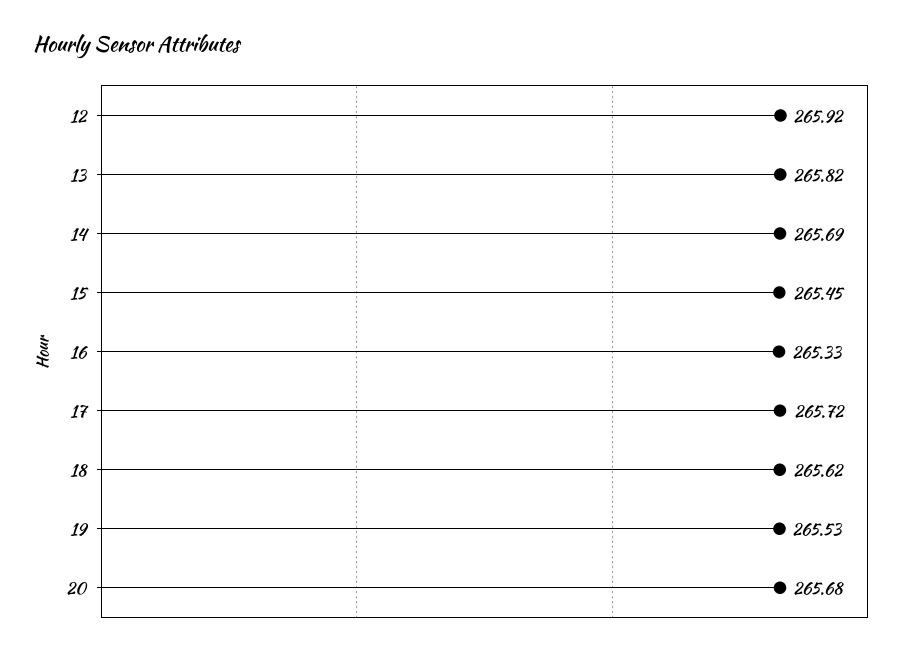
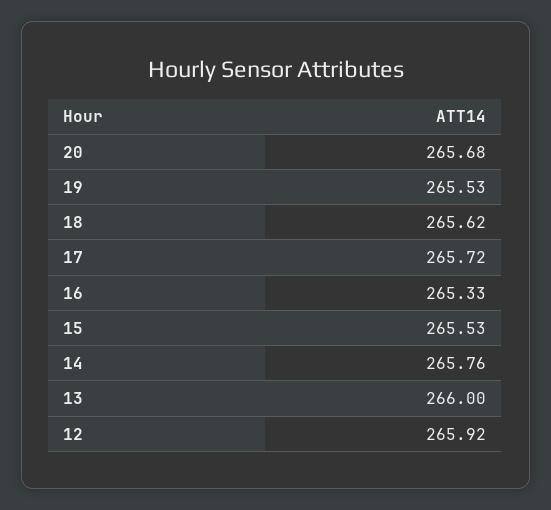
13: 265.82 -> 266
14: 265.69 -> 265.76
15: 265.45 -> 265.53

